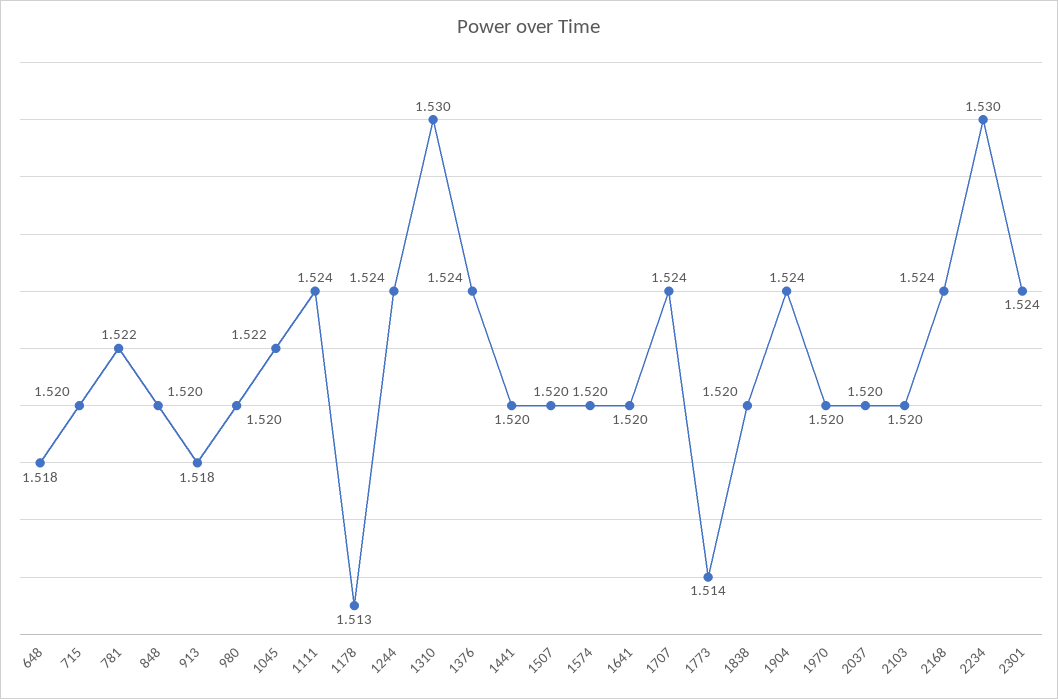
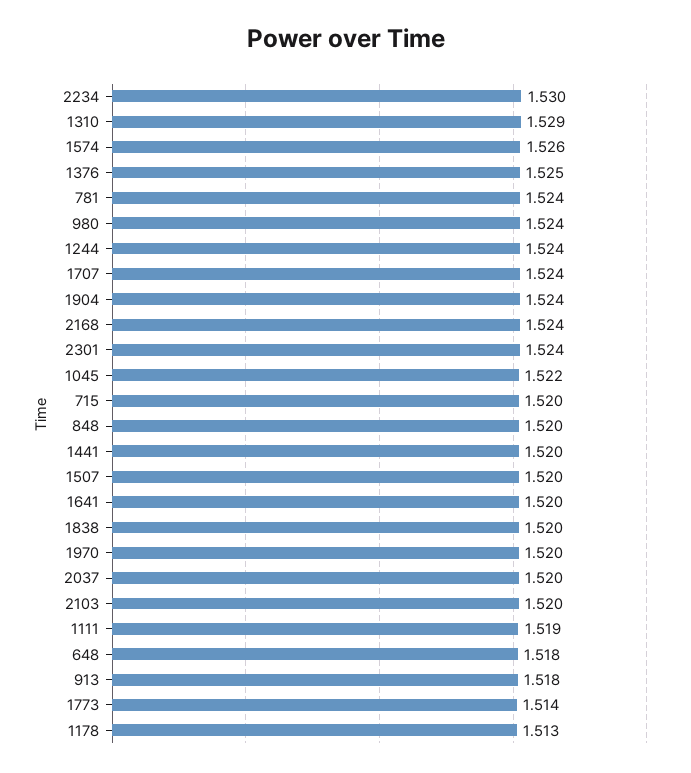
781: 1.522 -> 1.524
980: 1.52 -> 1.524
1111: 1.524 -> 1.519
1310: 1.53 -> 1.529
1376: 1.524 -> 1.525
1574: 1.52 -> 1.526

